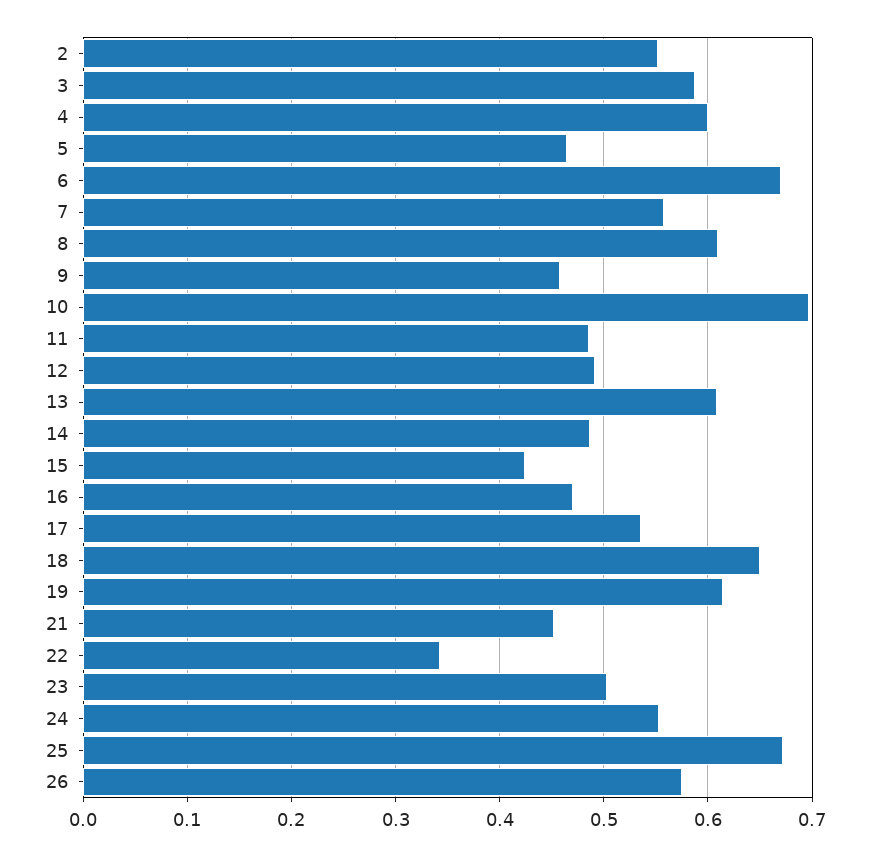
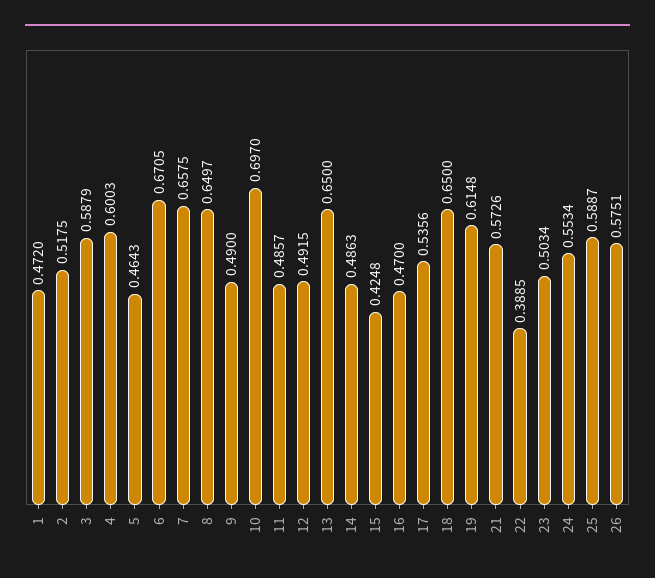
2: 0.55 -> 0.5175
7: 0.56 -> 0.6575
8: 0.61 -> 0.6497
9: 0.46 -> 0.49
13: 0.61 -> 0.65
21: 0.45 -> 0.5726
22: 0.34 -> 0.3885
25: 0.67 -> 0.5887
1: none -> 0.472

